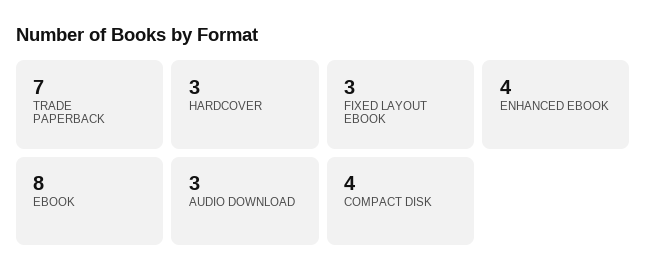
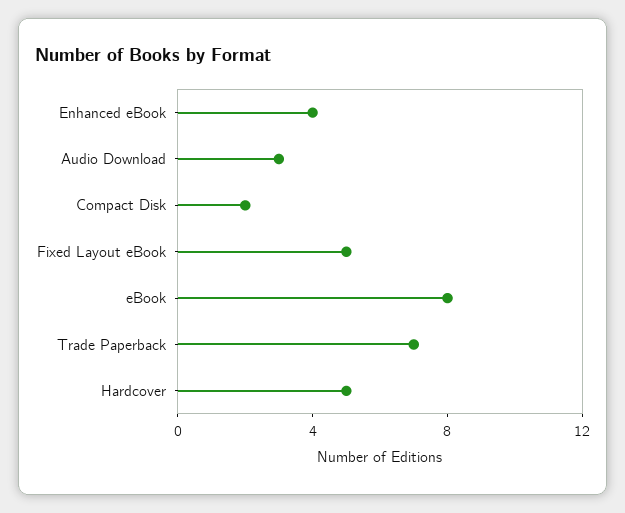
HARDCOVER: 3 -> 5
FIXED LAYOUT EBOOK: 3 -> 5
COMPACT DISK: 4 -> 2

